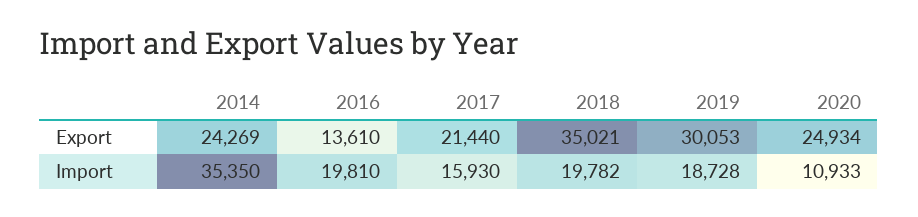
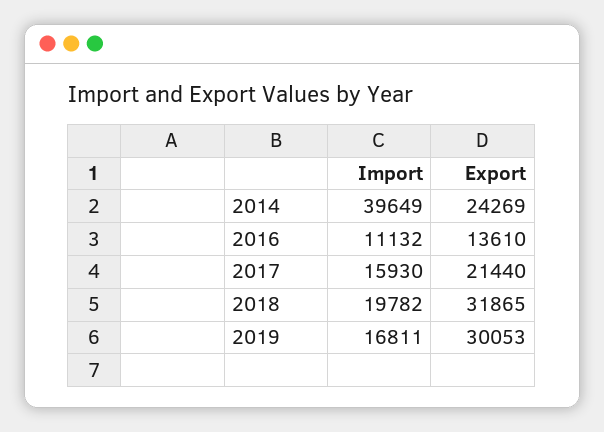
2018, Export: 35021 -> 31865
2020, Export: 24934 -> none
2014, Import: 35350 -> 39649
2016, Import: 19810 -> 11132
2019, Import: 18728 -> 16811
2020, Import: 10933 -> none

